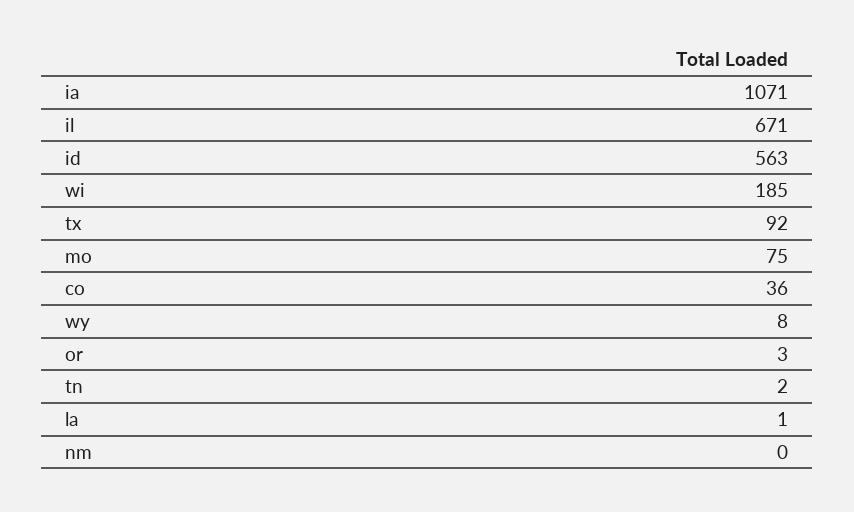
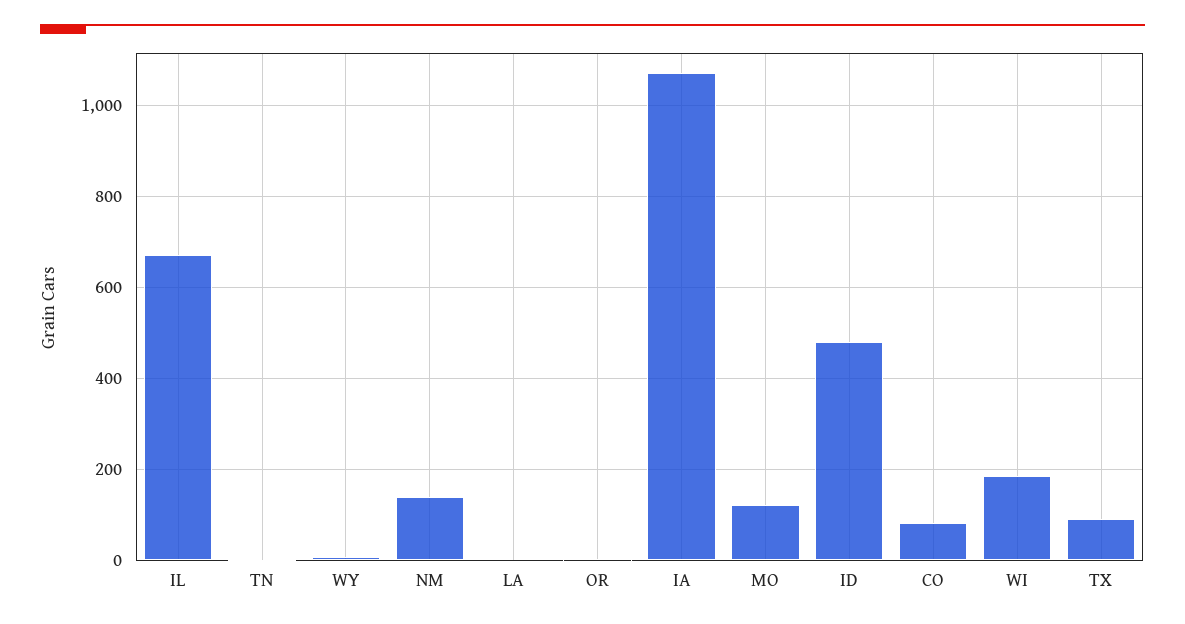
id: 563 -> 480
mo: 75 -> 120
co: 36 -> 80
nm: 0 -> 140

